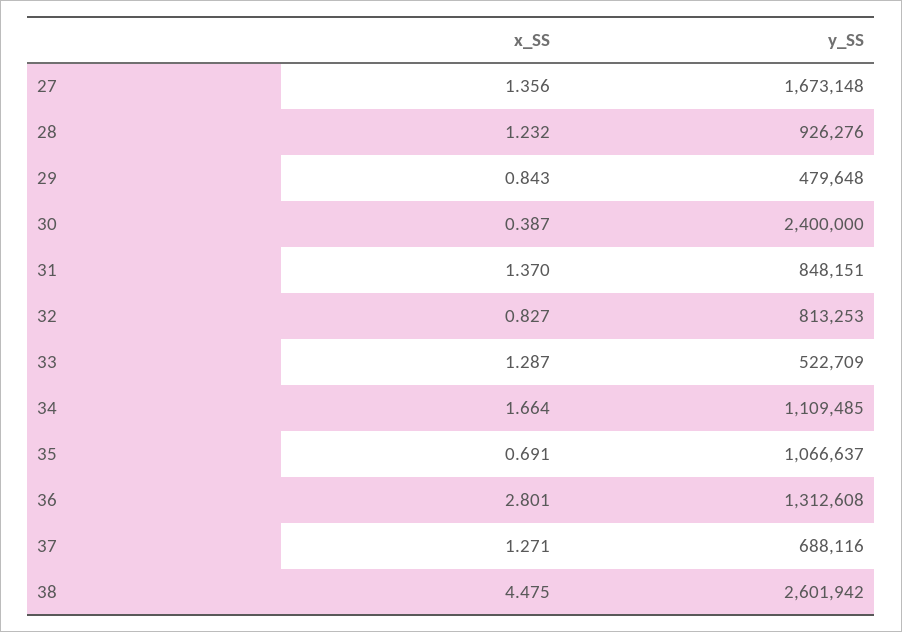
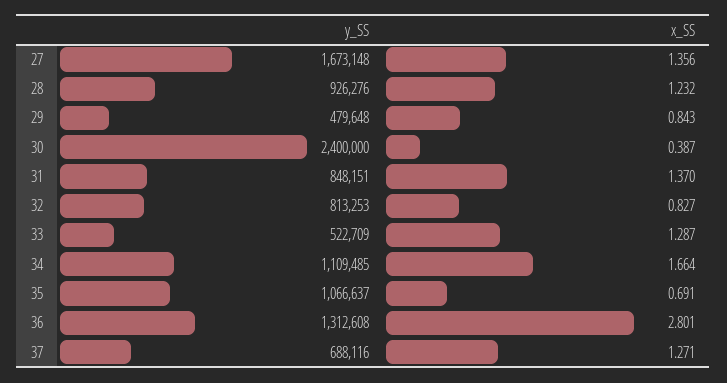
x_SS, 38: 4.475 -> none
y_SS, 38: 2601942 -> none

